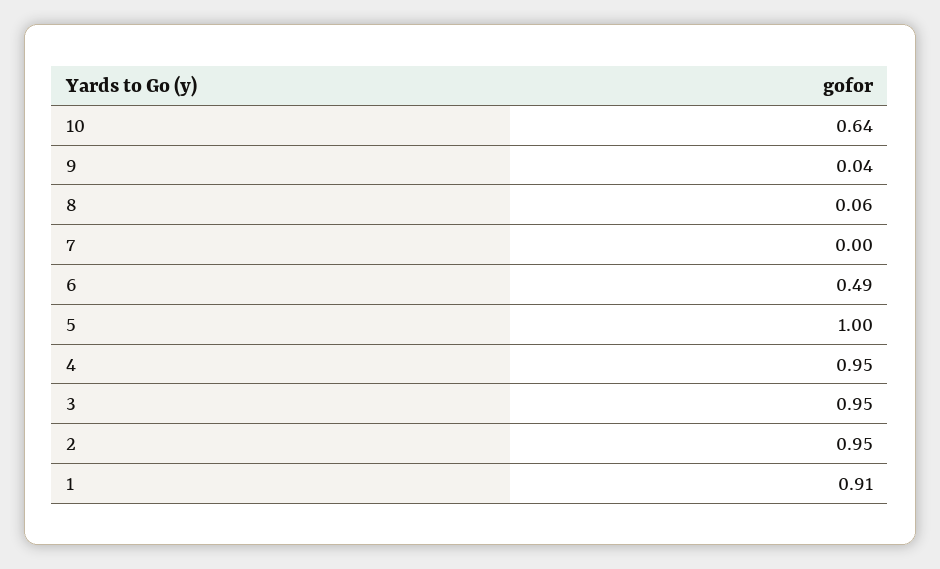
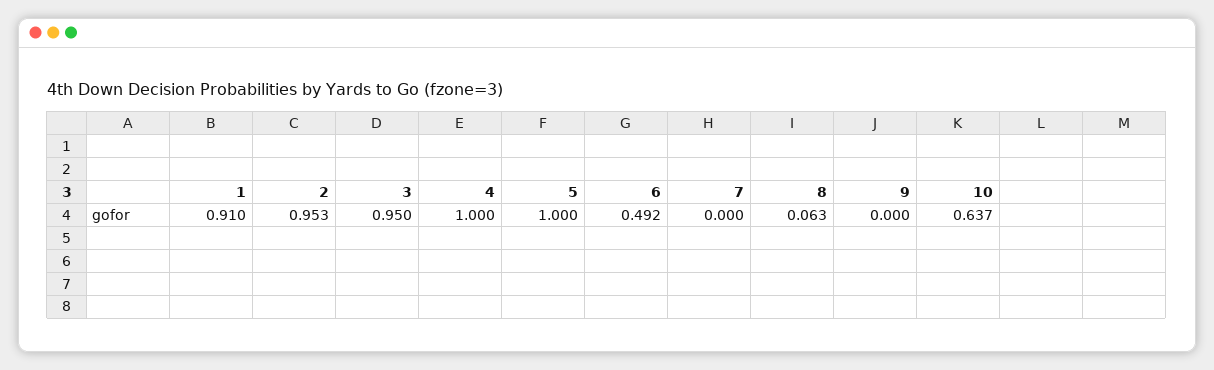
9: 0.04 -> 0
4: 0.95 -> 1

